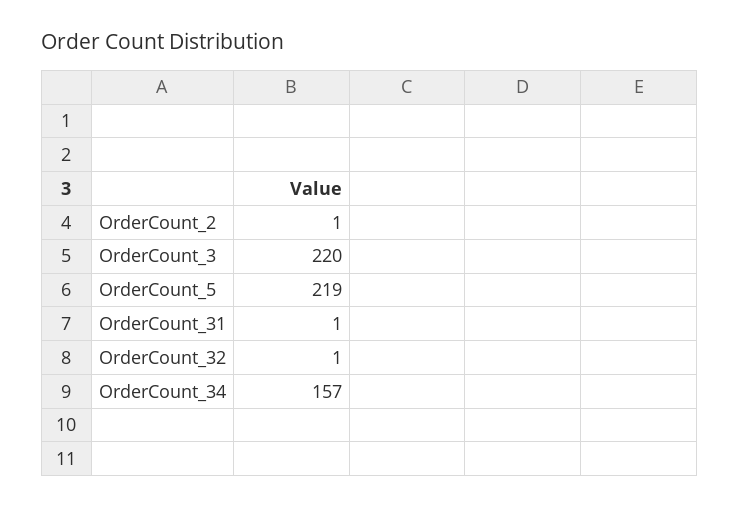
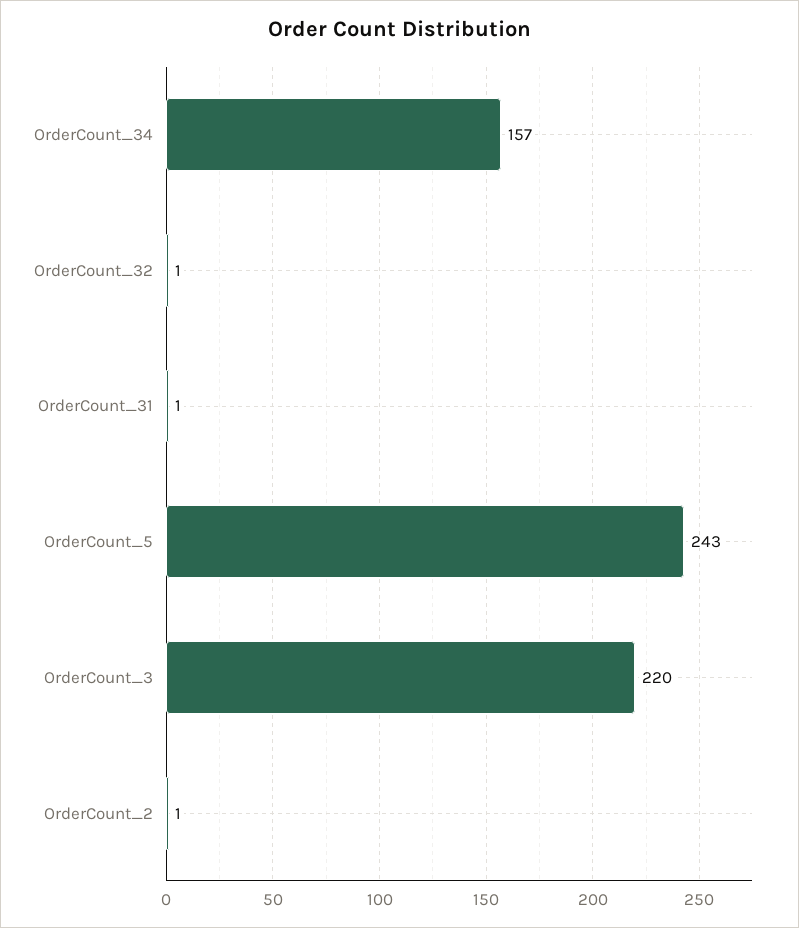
OrderCount_5: 219 -> 243

